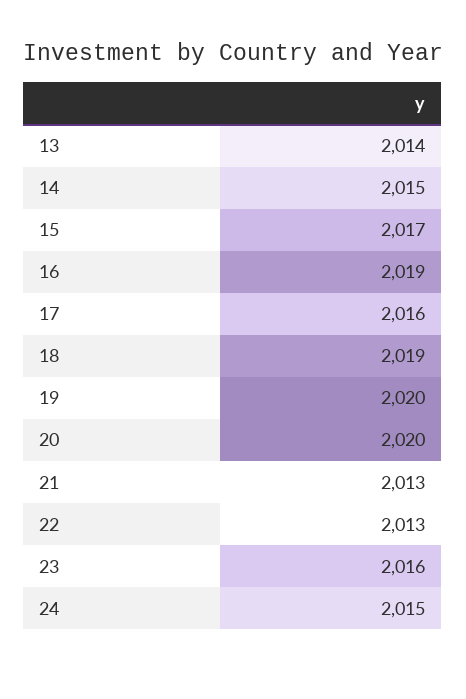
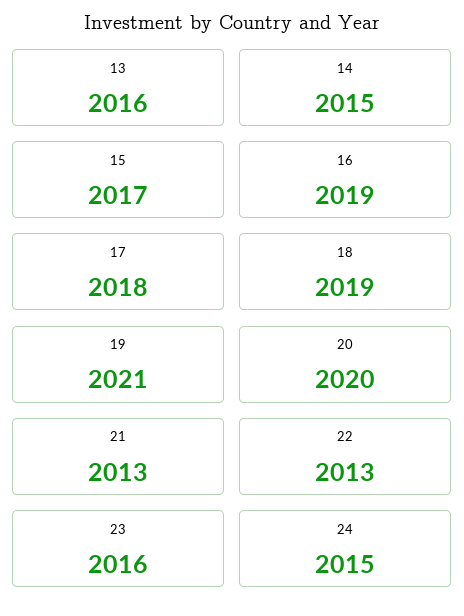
13: 2014 -> 2016
17: 2016 -> 2018
19: 2020 -> 2021

